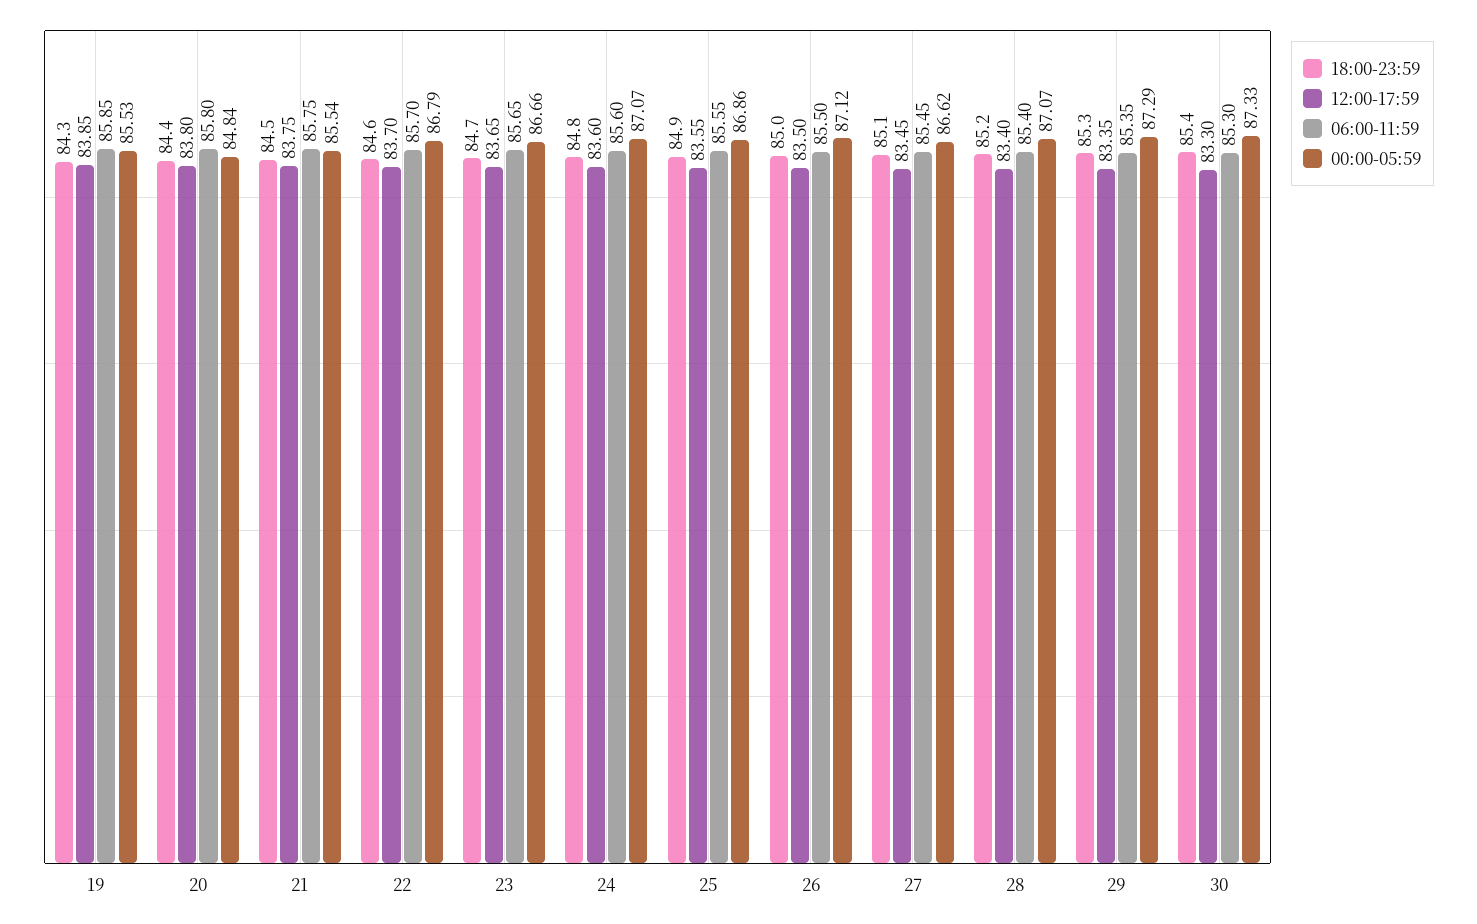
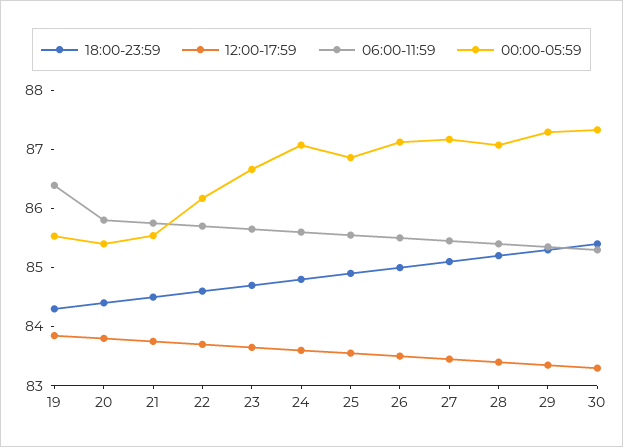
06:00-11:59, 19: 85.85 -> 86.4
00:00-05:59, 20: 84.84 -> 85.4
00:00-05:59, 22: 86.79 -> 86.2
00:00-05:59, 27: 86.62 -> 87.2

